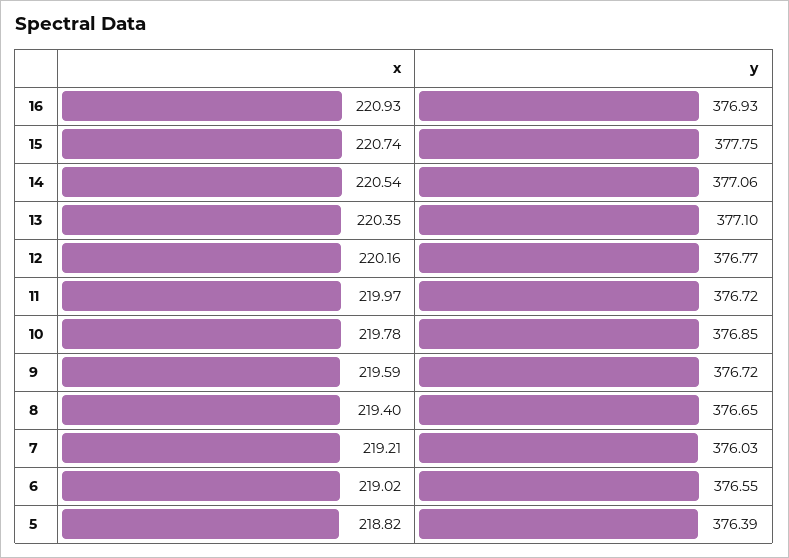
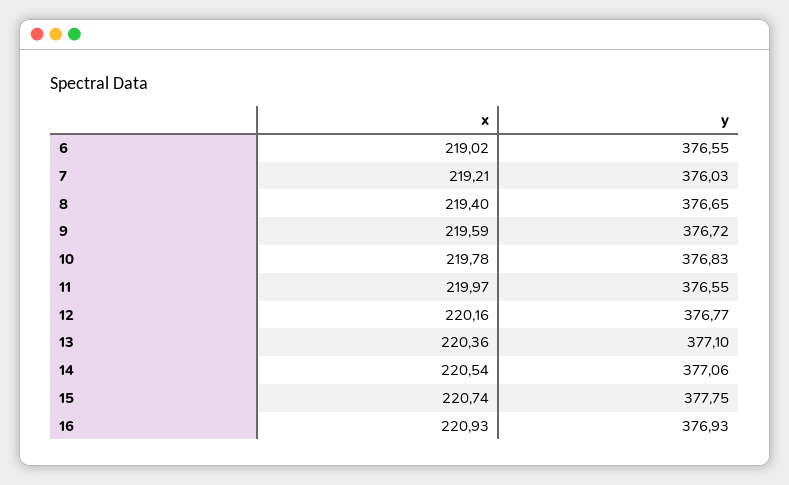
x, 13: 220.35 -> 220.36
y, 11: 376.72 -> 376.55
y, 10: 376.85 -> 376.83
x, 5: 218.82 -> none
y, 5: 376.39 -> none

